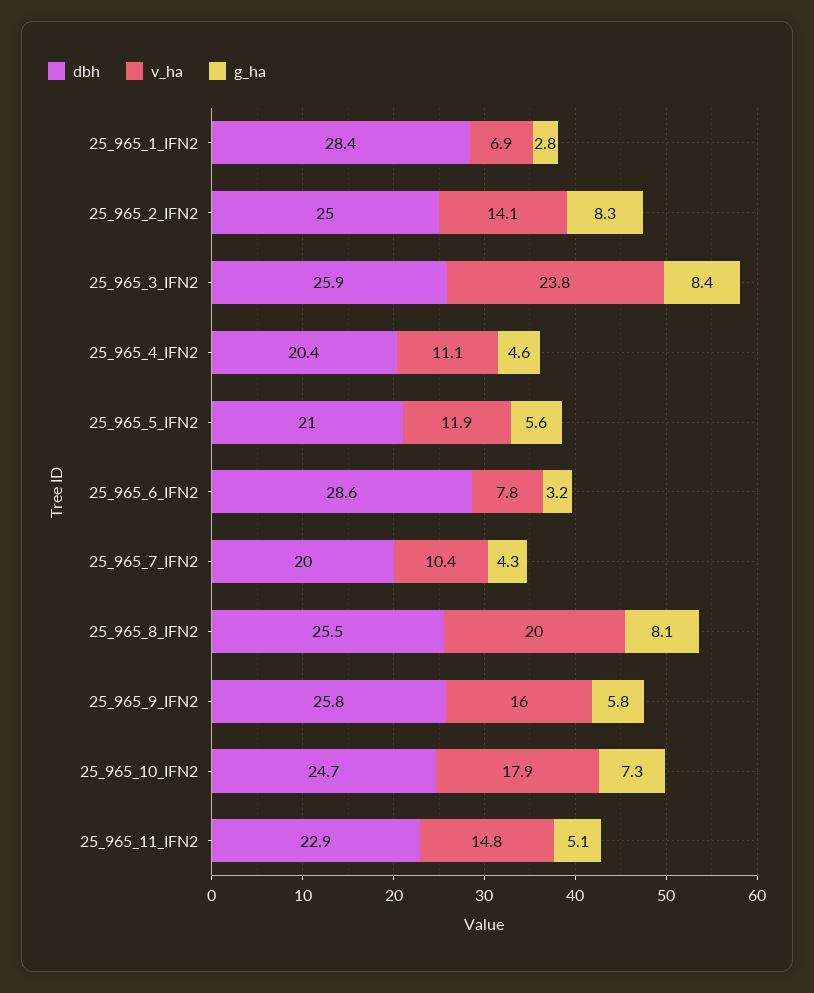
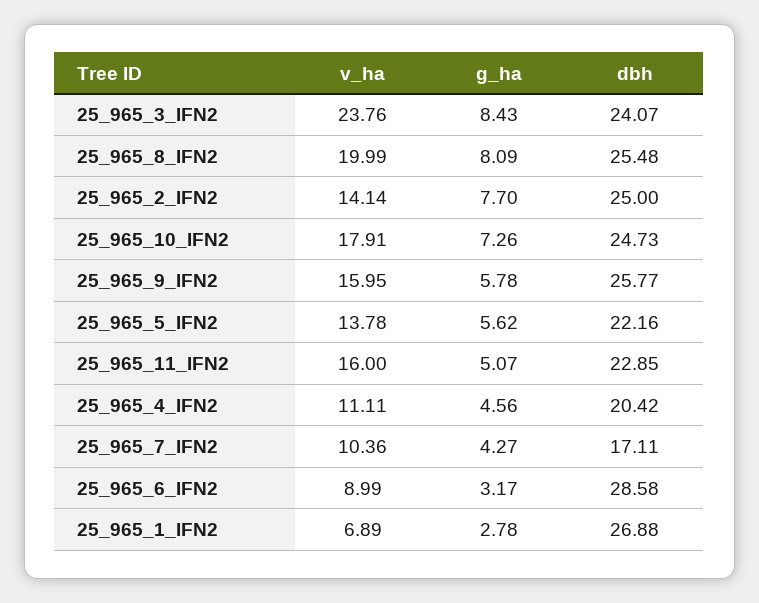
dbh, 25_965_1_IFN2: 28.4 -> 26.88
g_ha, 25_965_2_IFN2: 8.3 -> 7.7
dbh, 25_965_3_IFN2: 25.9 -> 24.07
dbh, 25_965_5_IFN2: 21 -> 22.16
v_ha, 25_965_5_IFN2: 11.9 -> 13.78
v_ha, 25_965_6_IFN2: 7.8 -> 8.99
dbh, 25_965_7_IFN2: 20 -> 17.11
v_ha, 25_965_11_IFN2: 14.8 -> 16

